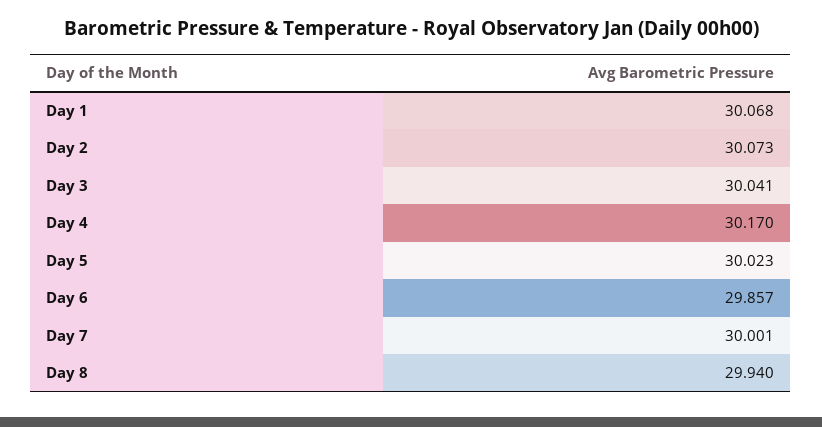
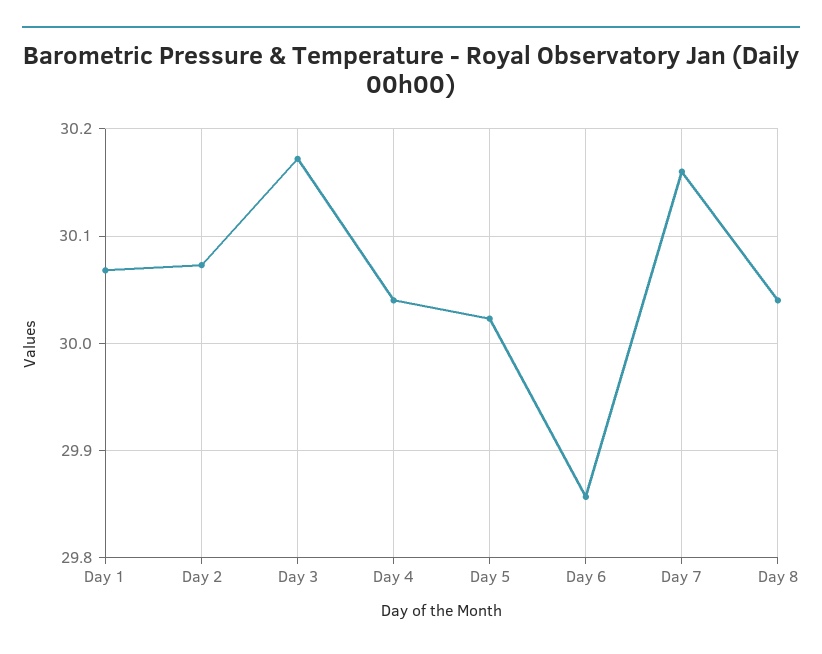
Day 3: 30.041 -> 30.17
Day 4: 30.17 -> 30.04
Day 7: 30.001 -> 30.16
Day 8: 29.94 -> 30.04

